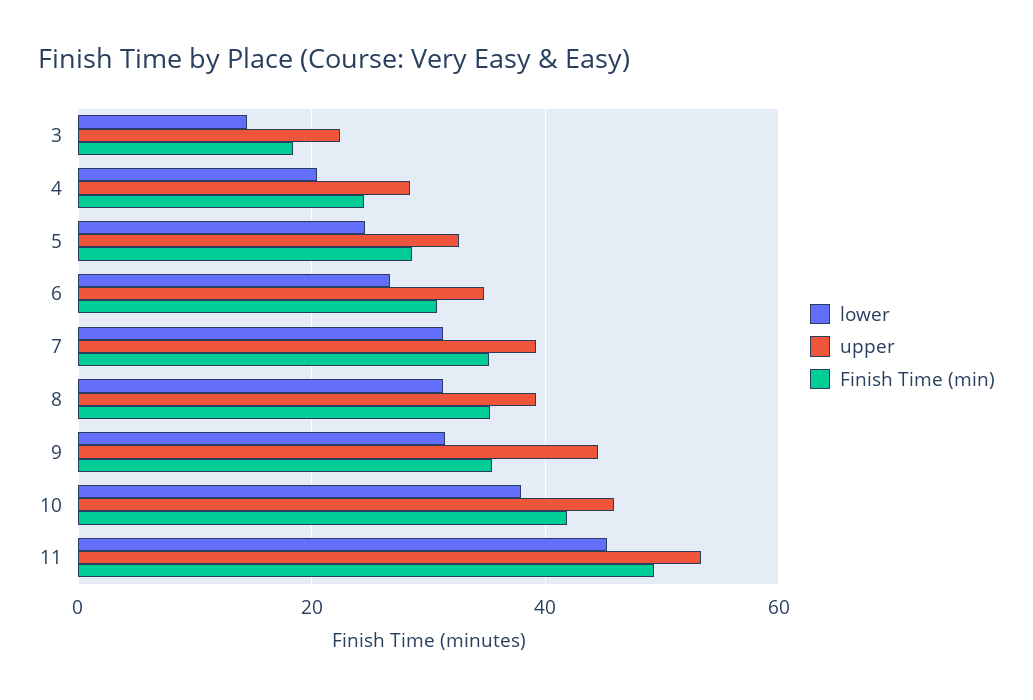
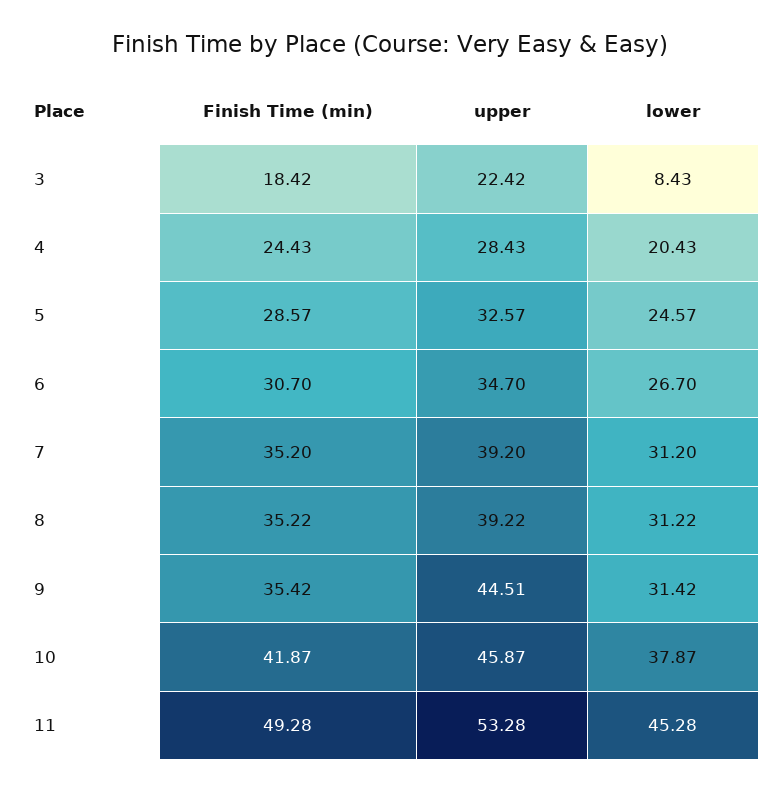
lower, 3: 14 -> 8.43

